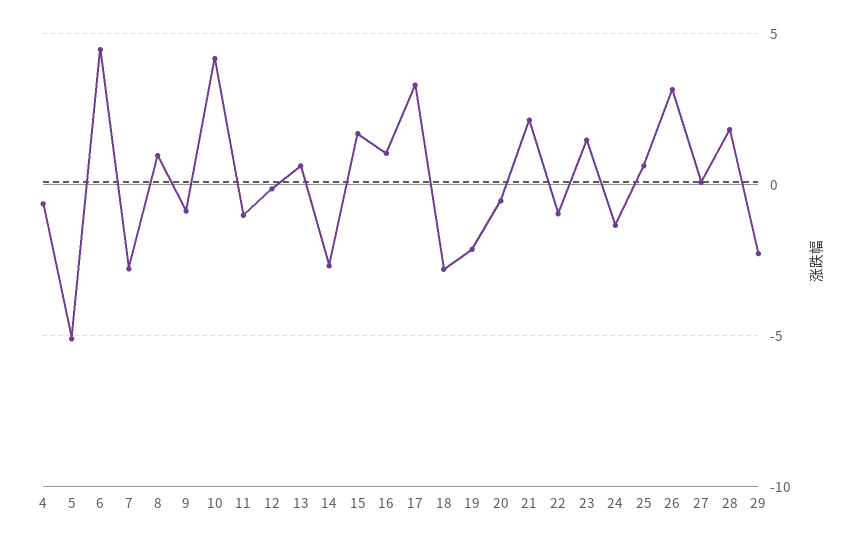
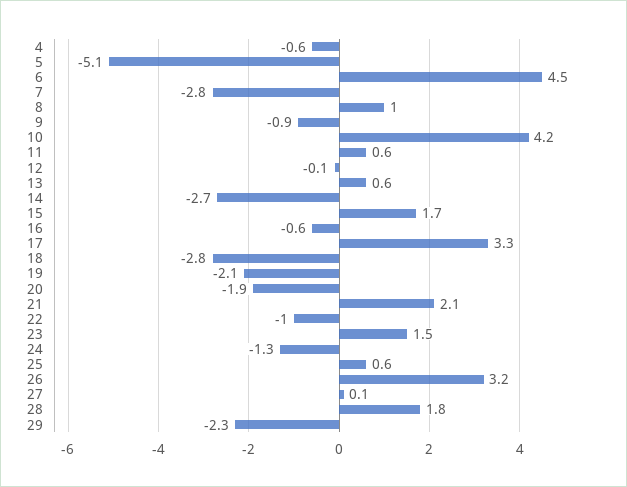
11: -1 -> 0.6
16: 1 -> -0.6
20: -0.5 -> -1.9

